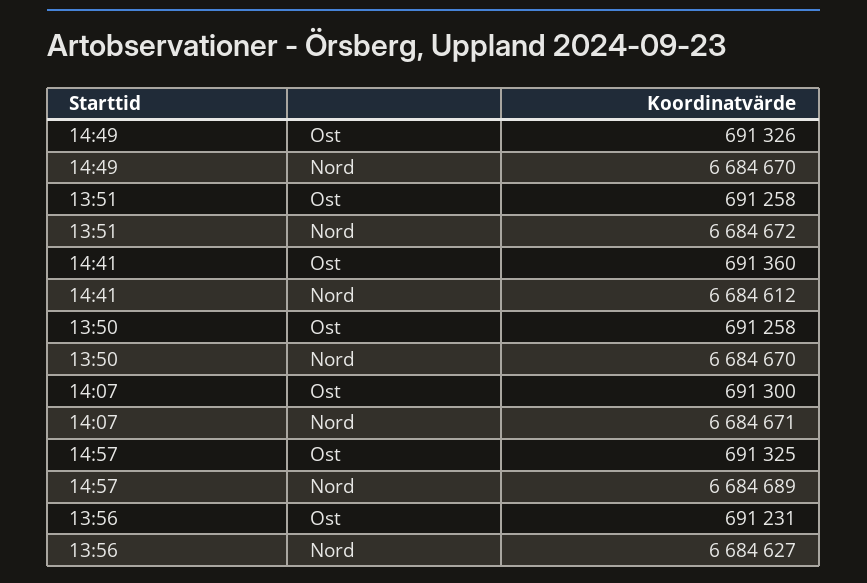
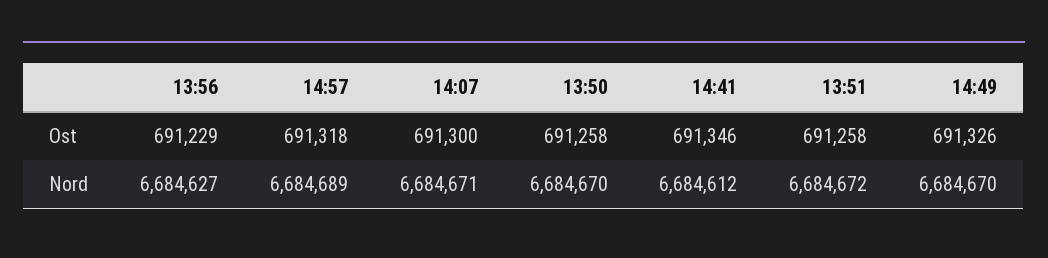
14:41, Ost: 691360 -> 691346
14:57, Ost: 691325 -> 691318
13:56, Ost: 691231 -> 691229

